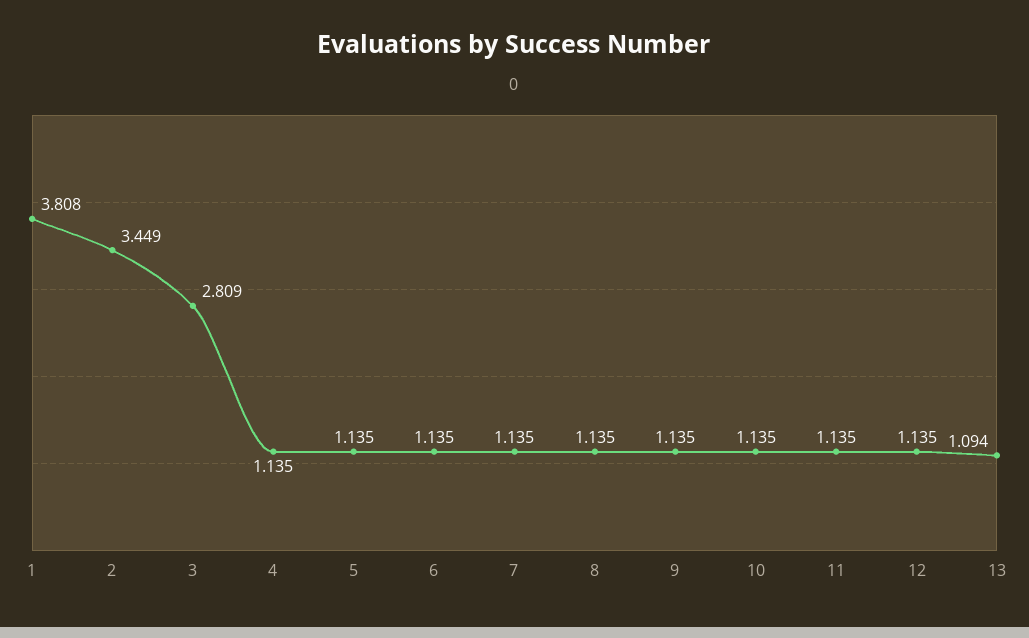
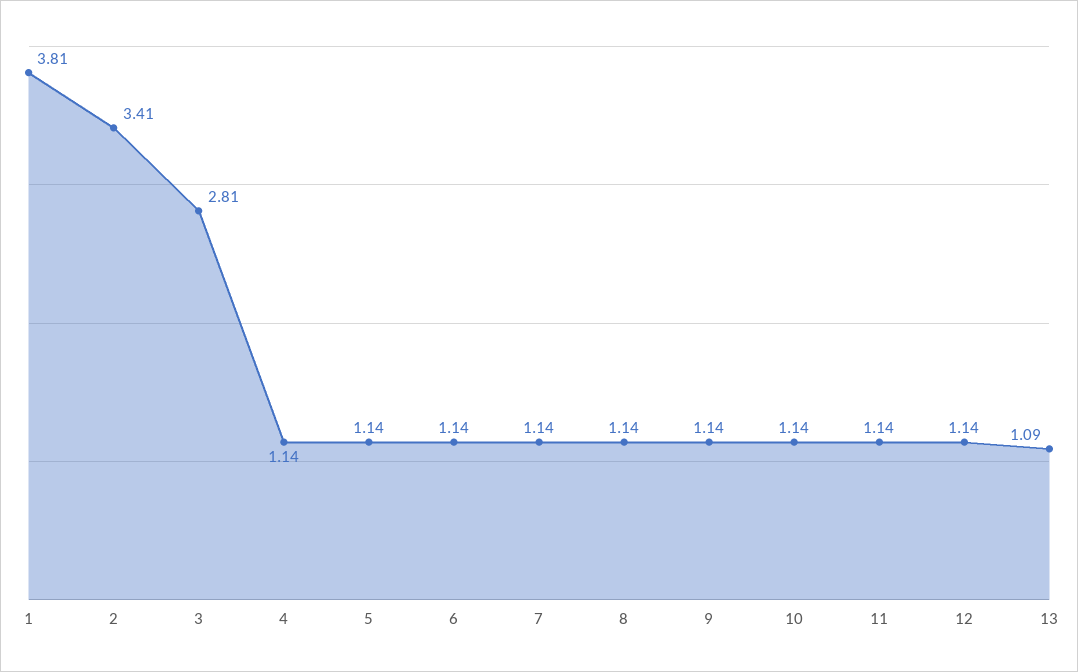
2: 3.449 -> 3.41

